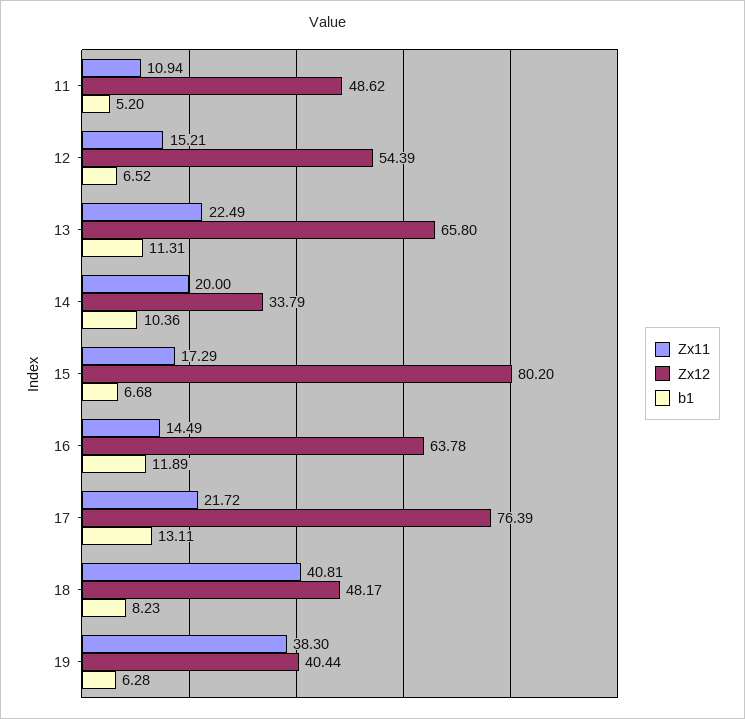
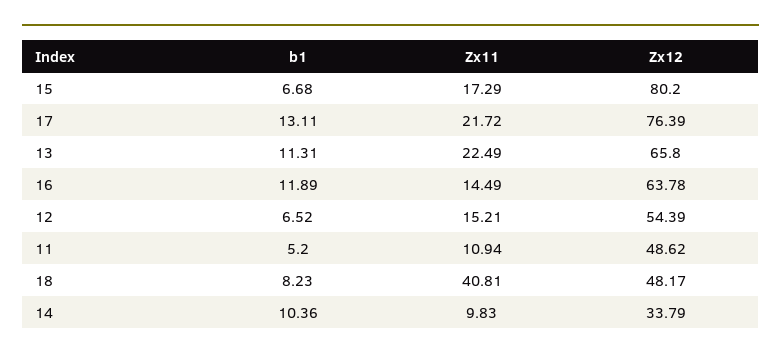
Zx11, 14: 20 -> 9.83
Zx11, 19: 38.3 -> none
Zx12, 19: 40.44 -> none
b1, 19: 6.28 -> none

